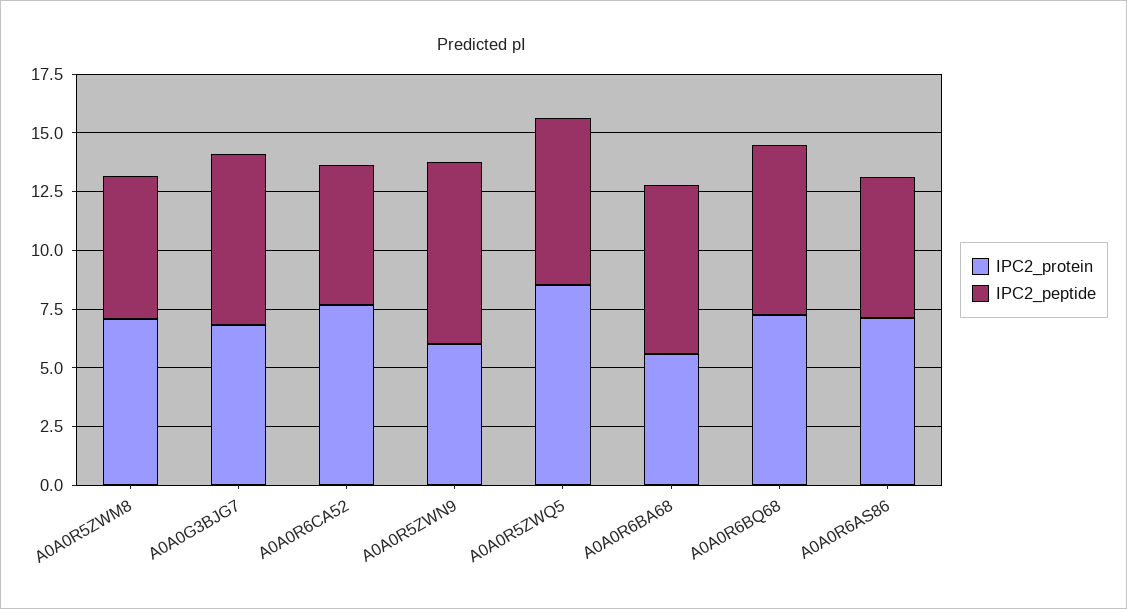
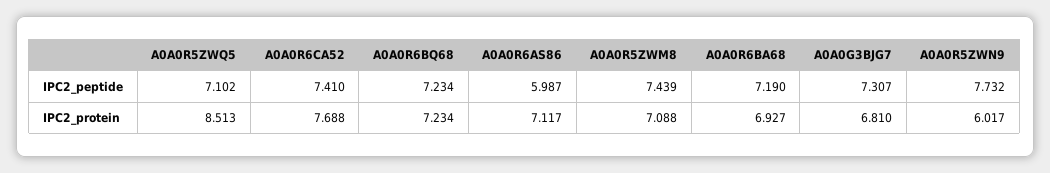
IPC2_peptide, A0A0R5ZWM8: 6 -> 7.439
IPC2_peptide, A0A0R6CA52: 6 -> 7.41
IPC2_protein, A0A0R6BA68: 5.5 -> 6.927

